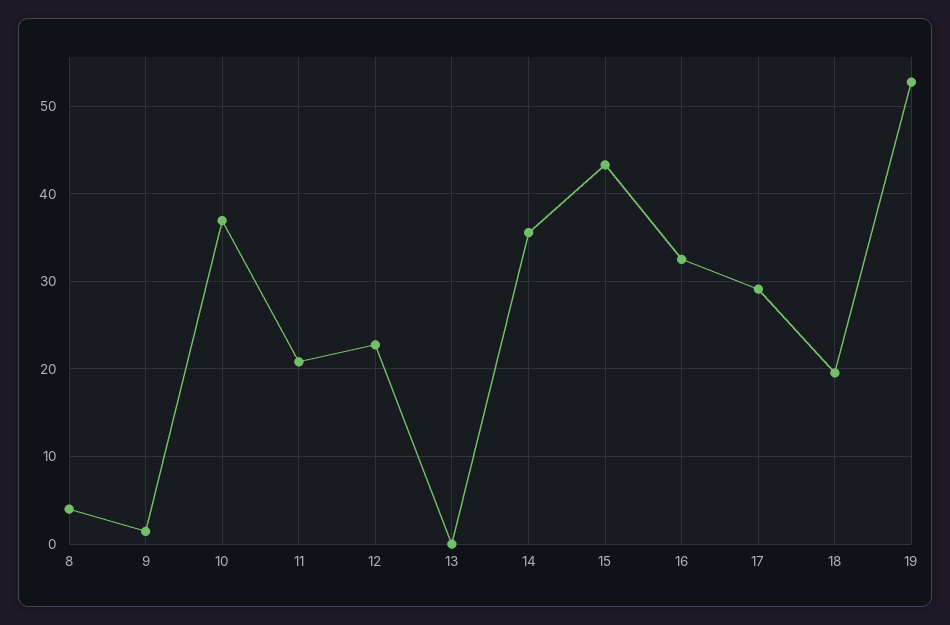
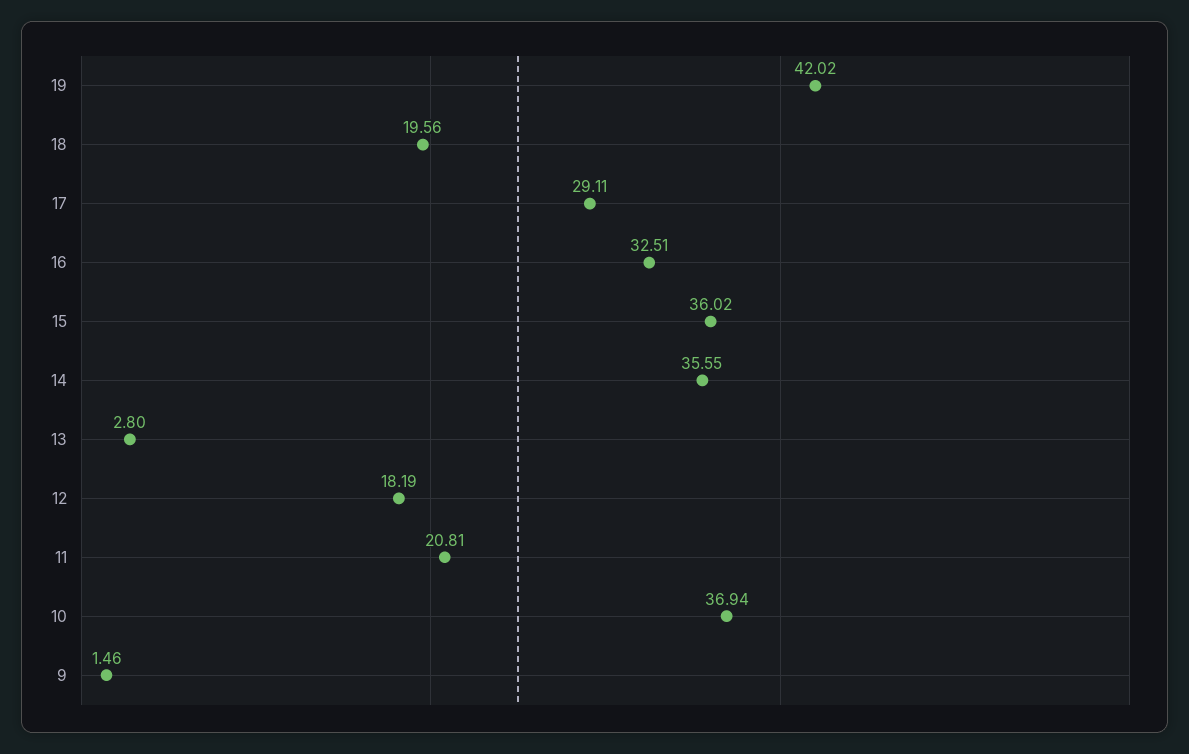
8: 4 -> none
12: 23 -> 18.19
13: 0 -> 2.8
15: 43 -> 36.02
19: 53 -> 42.02

